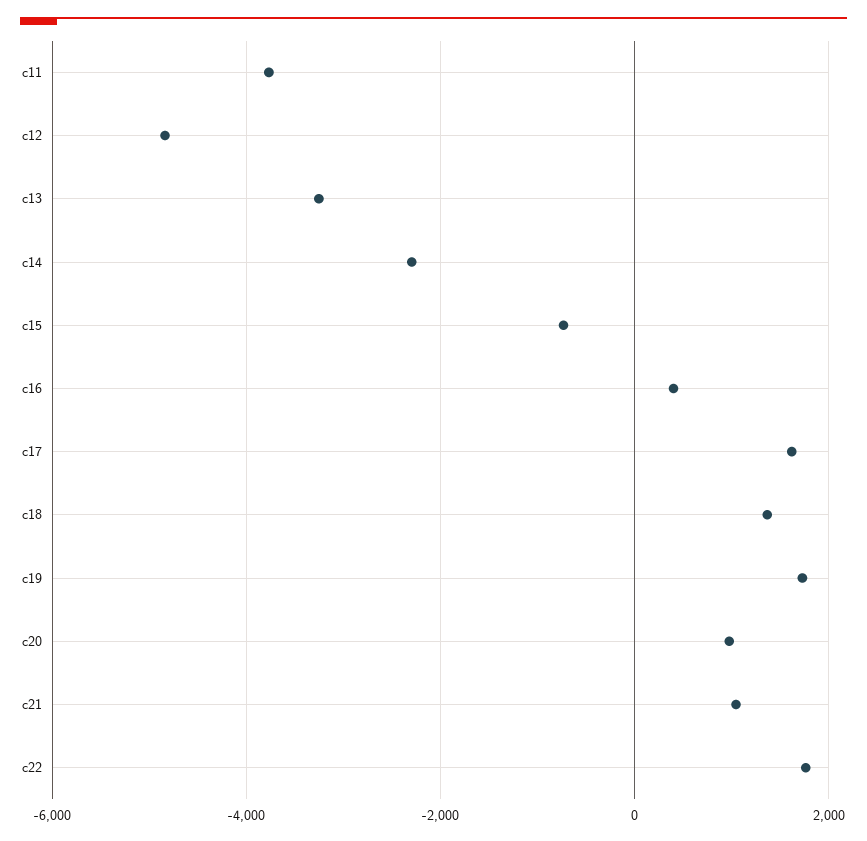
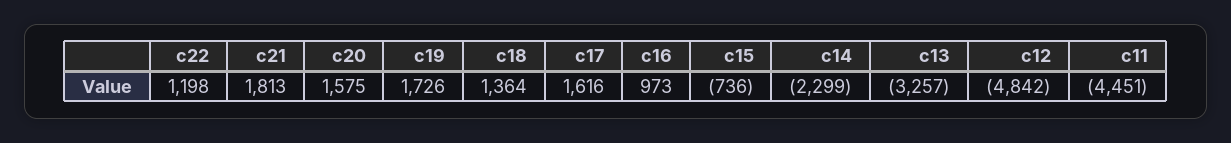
c11: -3800 -> -4451
c16: 400 -> 973
c20: 1000 -> 1575
c21: 1000 -> 1813
c22: 1800 -> 1198

